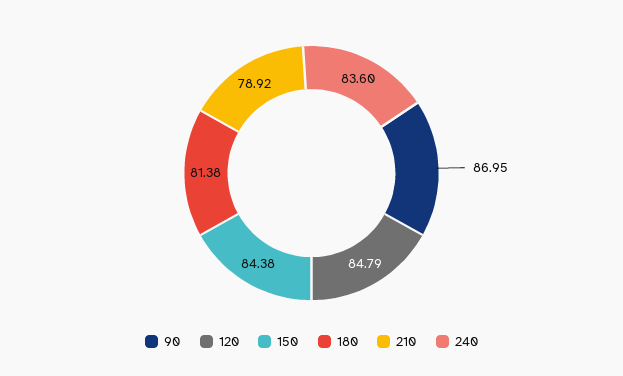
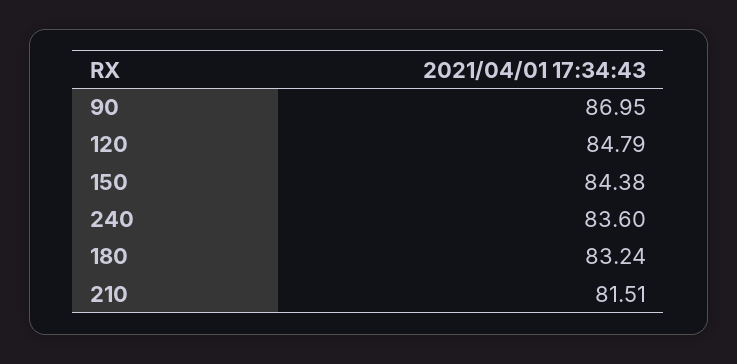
180: 81.38 -> 83.24
210: 78.92 -> 81.51

